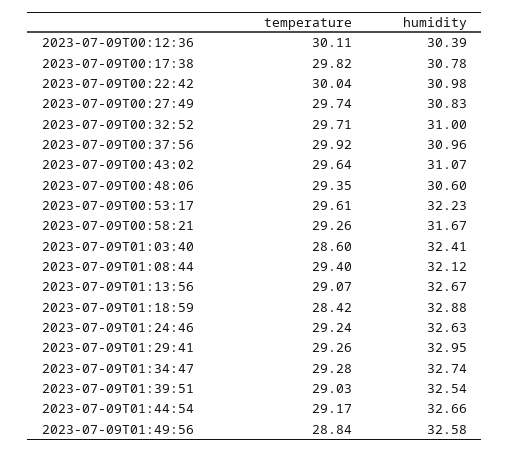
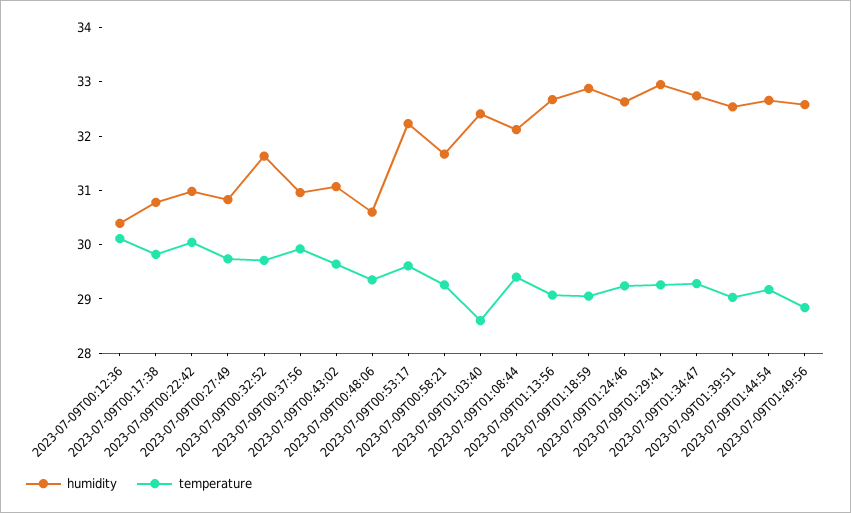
humidity, 2023-07-09T00:32:52: 31 -> 31.6
temperature, 2023-07-09T01:18:59: 28.42 -> 29

